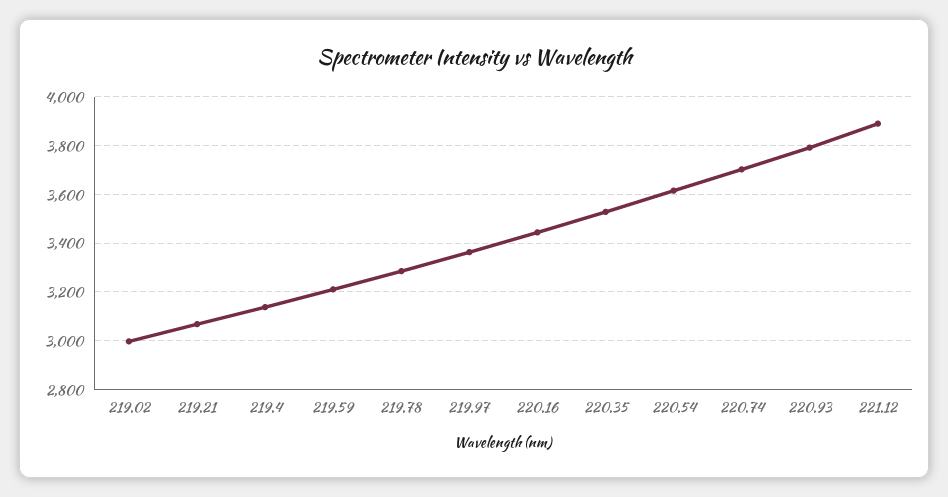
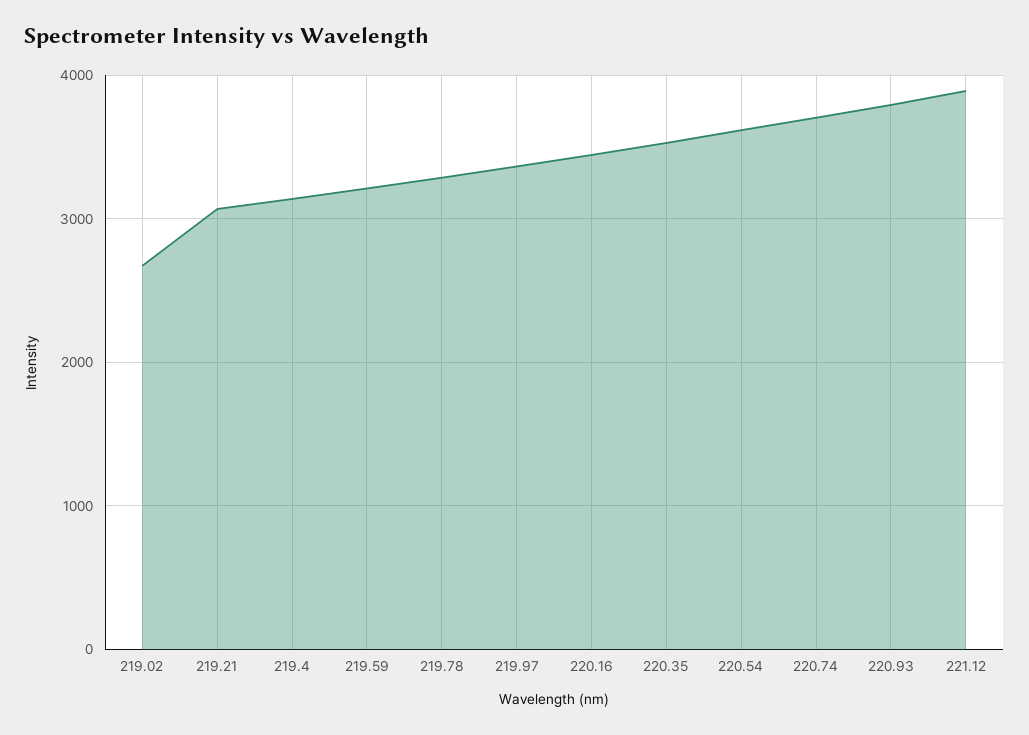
219.02: 3000 -> 2700

